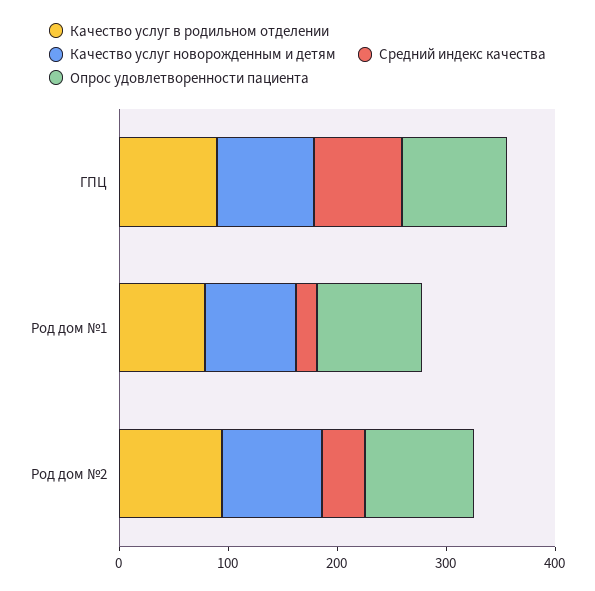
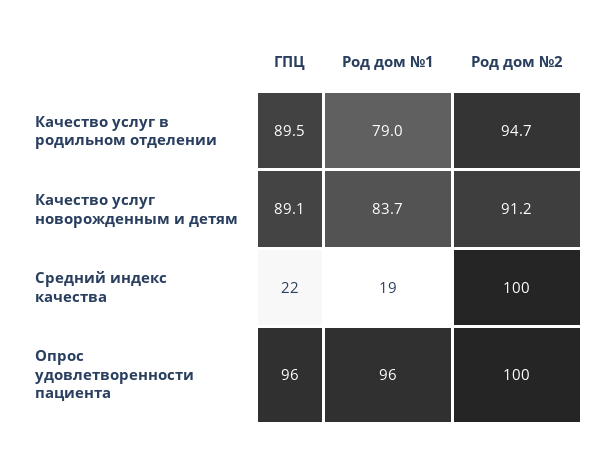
Средний индекс качества, ГПЦ: 80 -> 22
Средний индекс качества, Род дом №2: 40 -> 100

